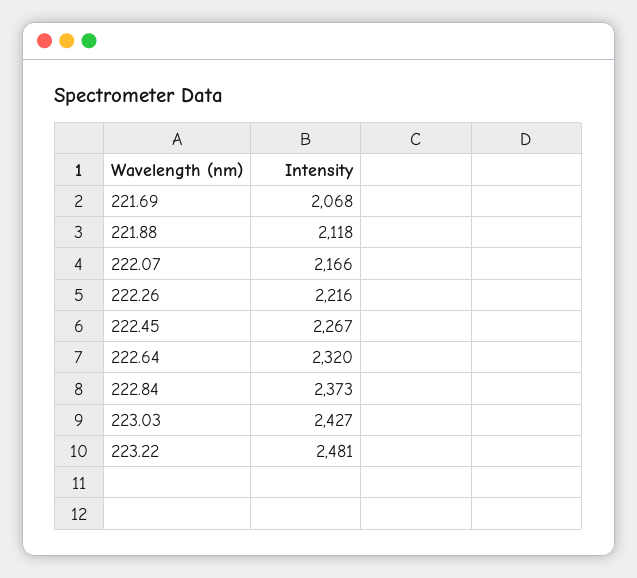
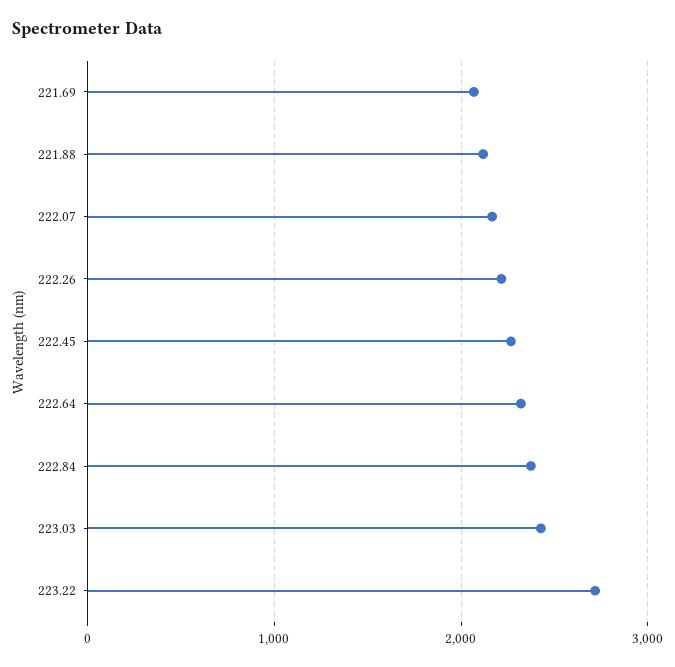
223.22: 2481 -> 2700

